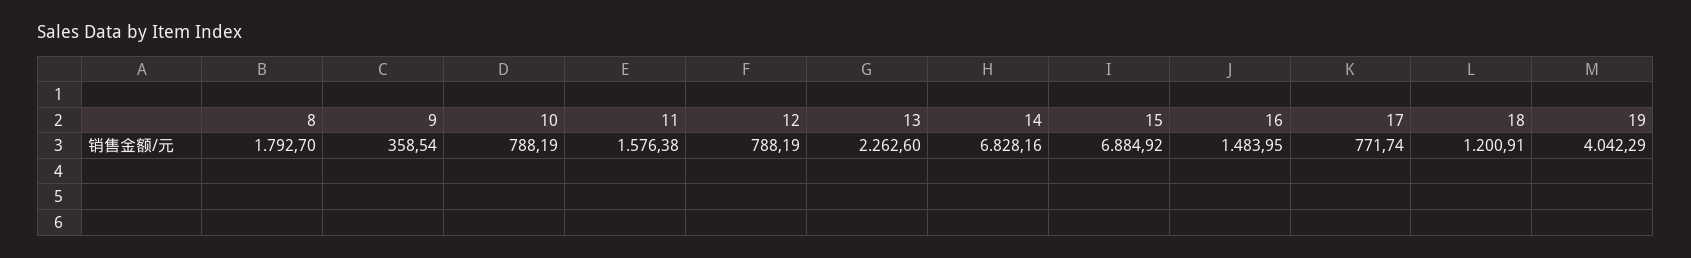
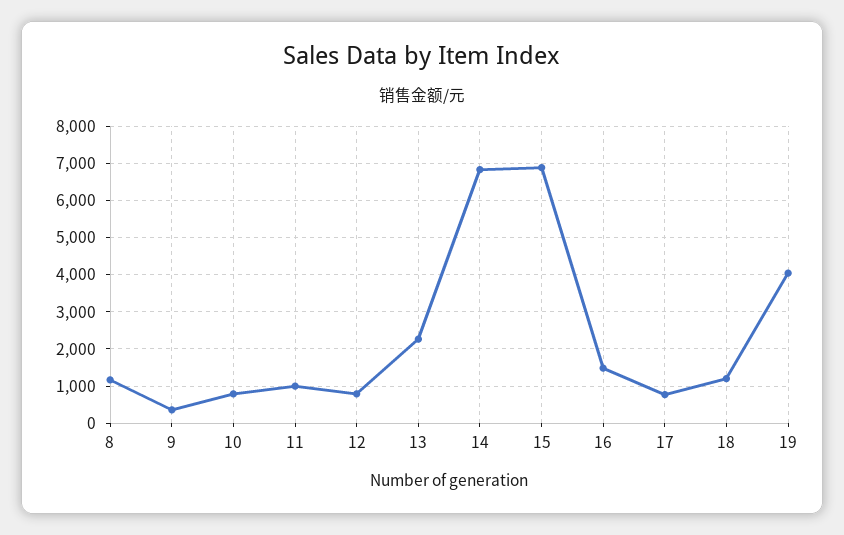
8: 1792.7 -> 1200
11: 1576.38 -> 1000

